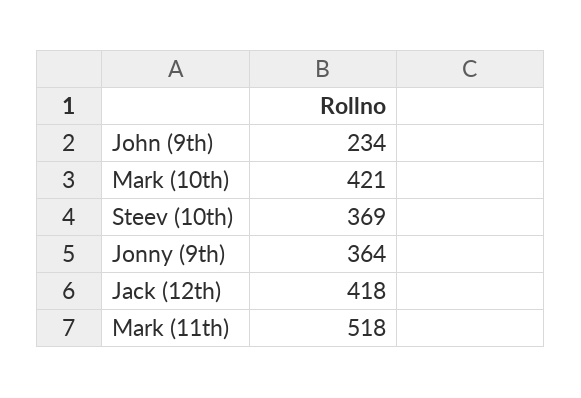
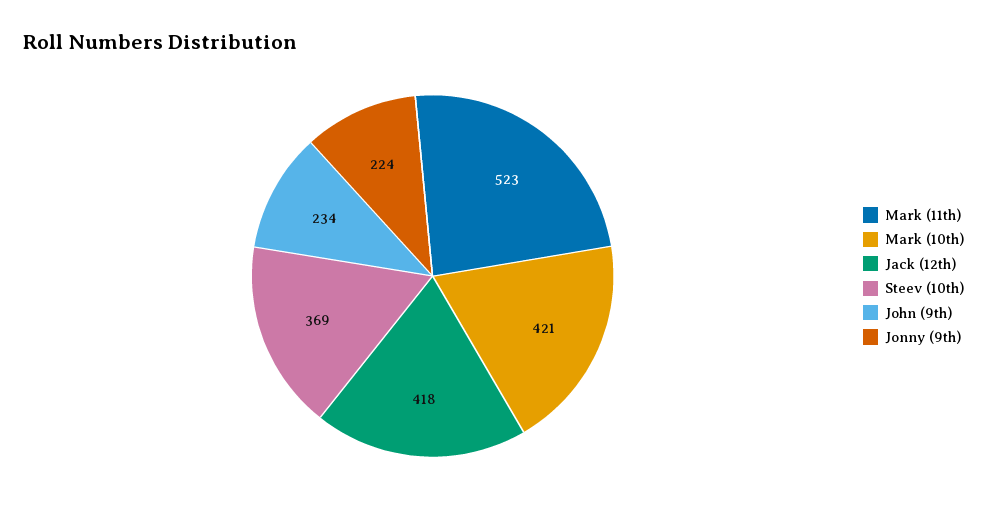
Jonny (9th): 364 -> 224
Mark (11th): 518 -> 523

